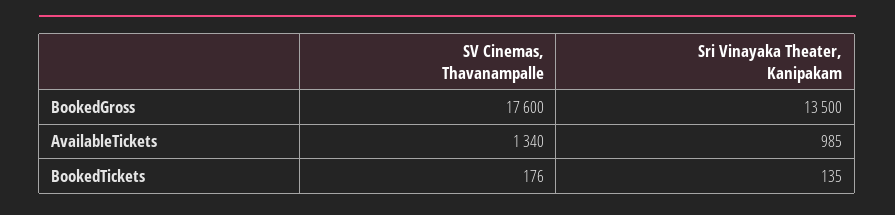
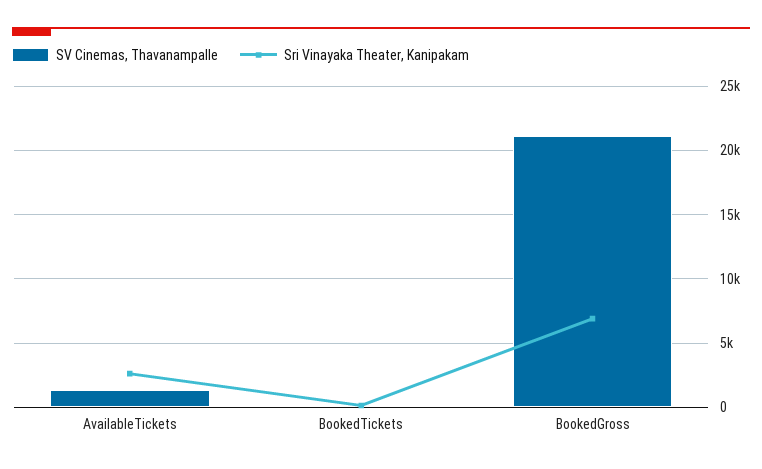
SV Cinemas, Thavanampalle, BookedGross: 17600 -> 21000
Sri Vinayaka Theater, Kanipakam, BookedGross: 13500 -> 7000
Sri Vinayaka Theater, Kanipakam, AvailableTickets: 985 -> 2500

